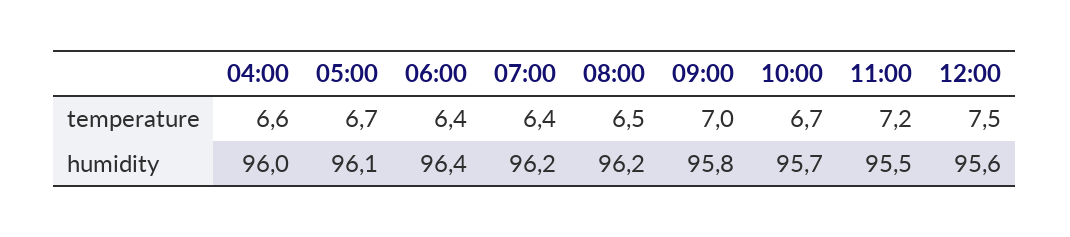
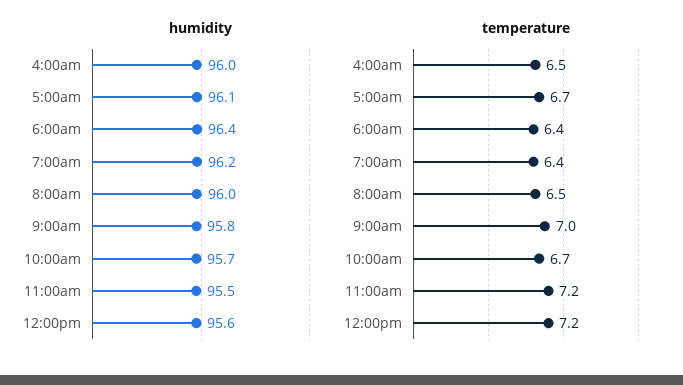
temperature, 04:00: 6.6 -> 6.5
temperature, 12:00: 7.5 -> 7.2
humidity, 08:00: 96.2 -> 96

